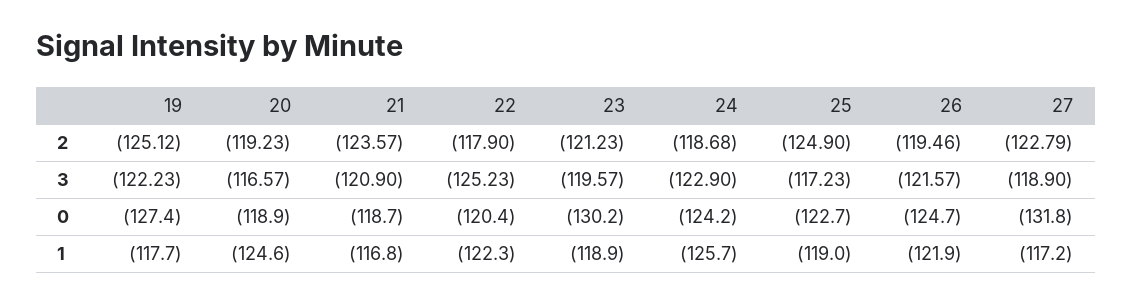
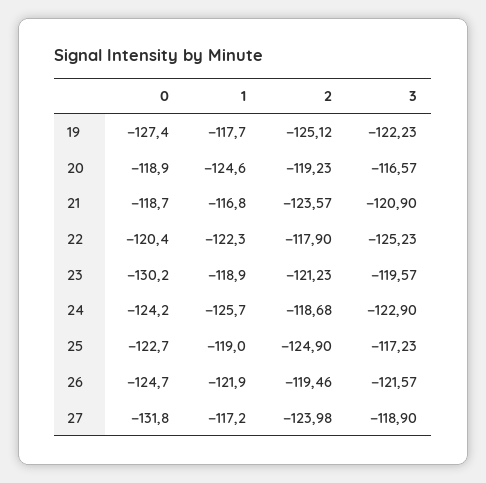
27, 2: -122.79 -> -123.98

